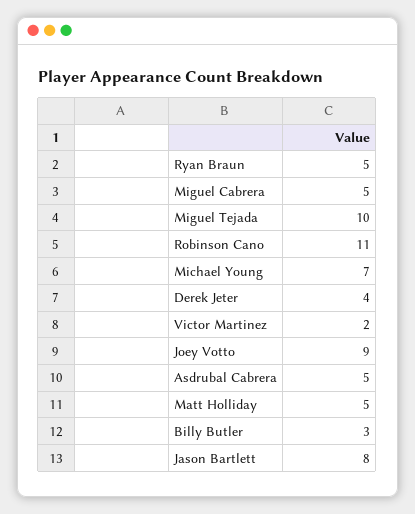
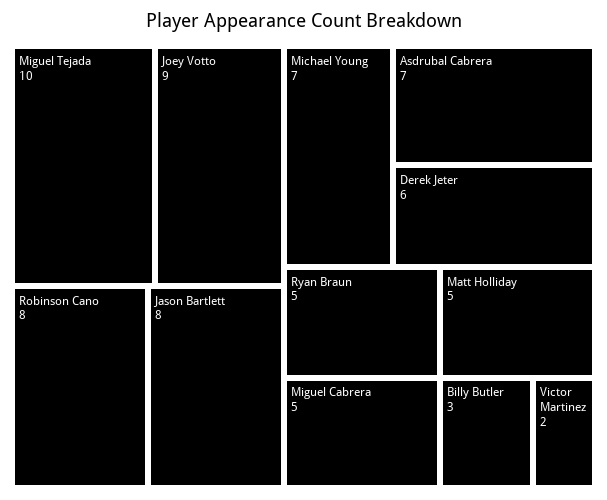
Robinson Cano: 11 -> 8
Derek Jeter: 4 -> 6
Asdrubal Cabrera: 5 -> 7

